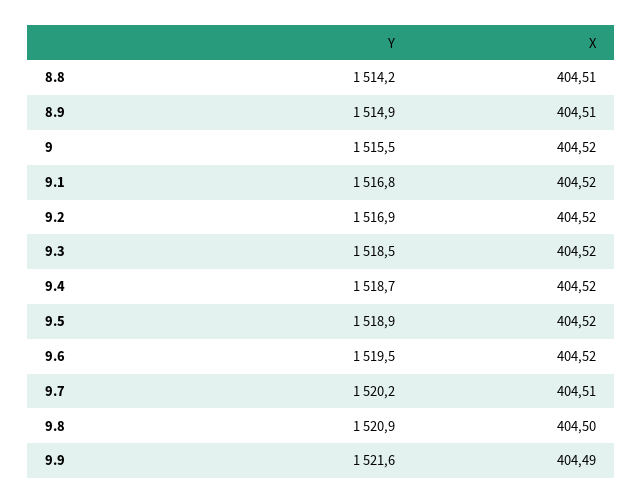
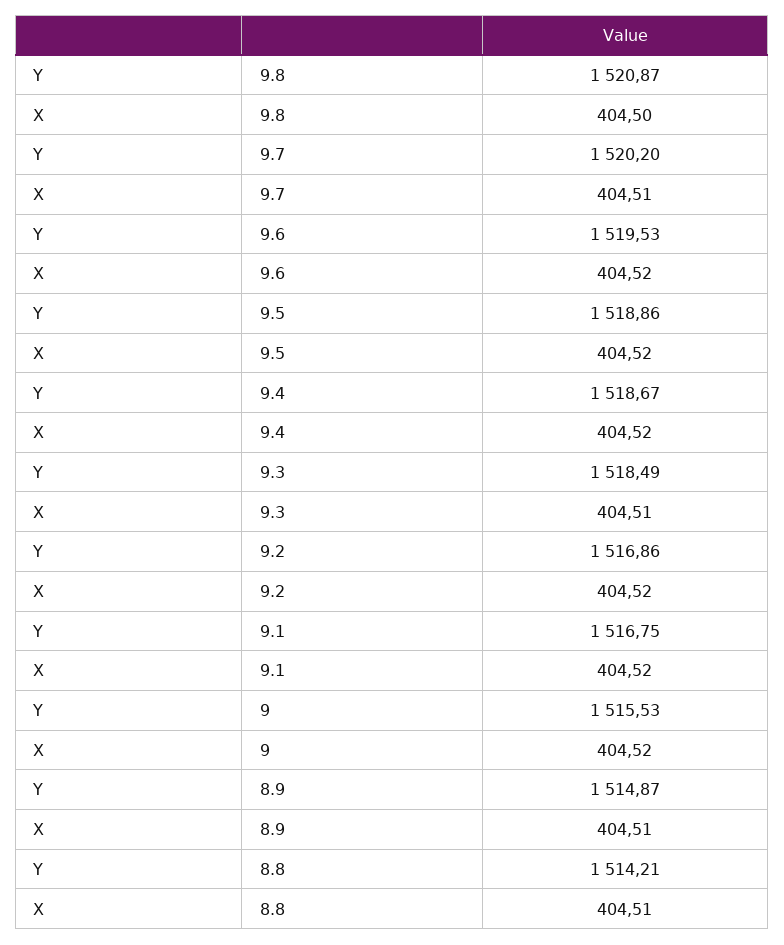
X, 9.3: 404.52 -> 404.51
Y, 9.9: 1521.6 -> none
X, 9.9: 404.49 -> none

